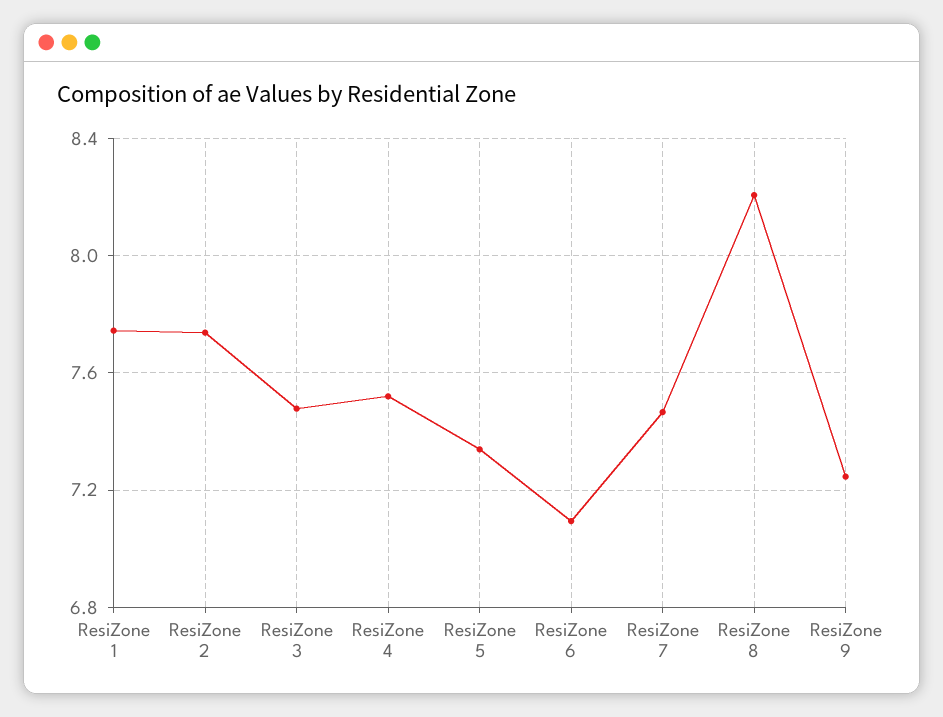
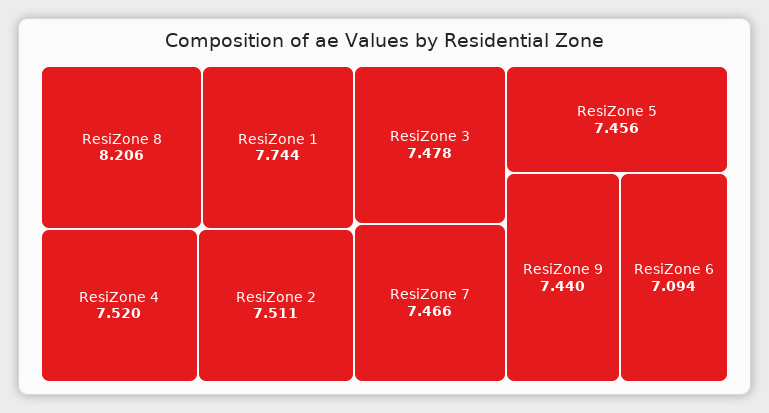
ResiZone 2: 7.75 -> 7.511
ResiZone 5: 7.35 -> 7.456
ResiZone 9: 7.25 -> 7.44

